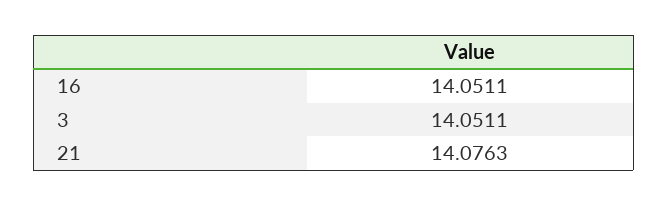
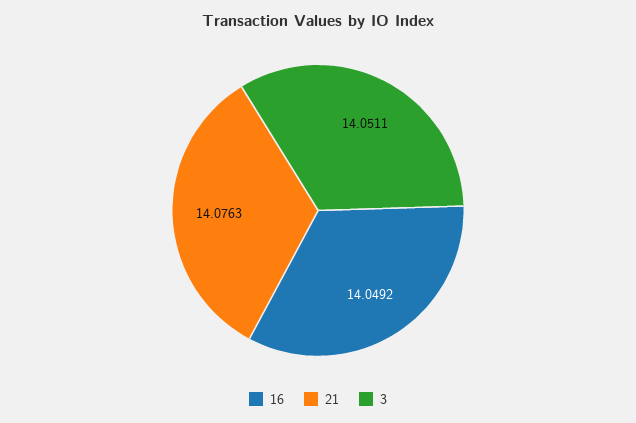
16: 14.0511 -> 14.0492

